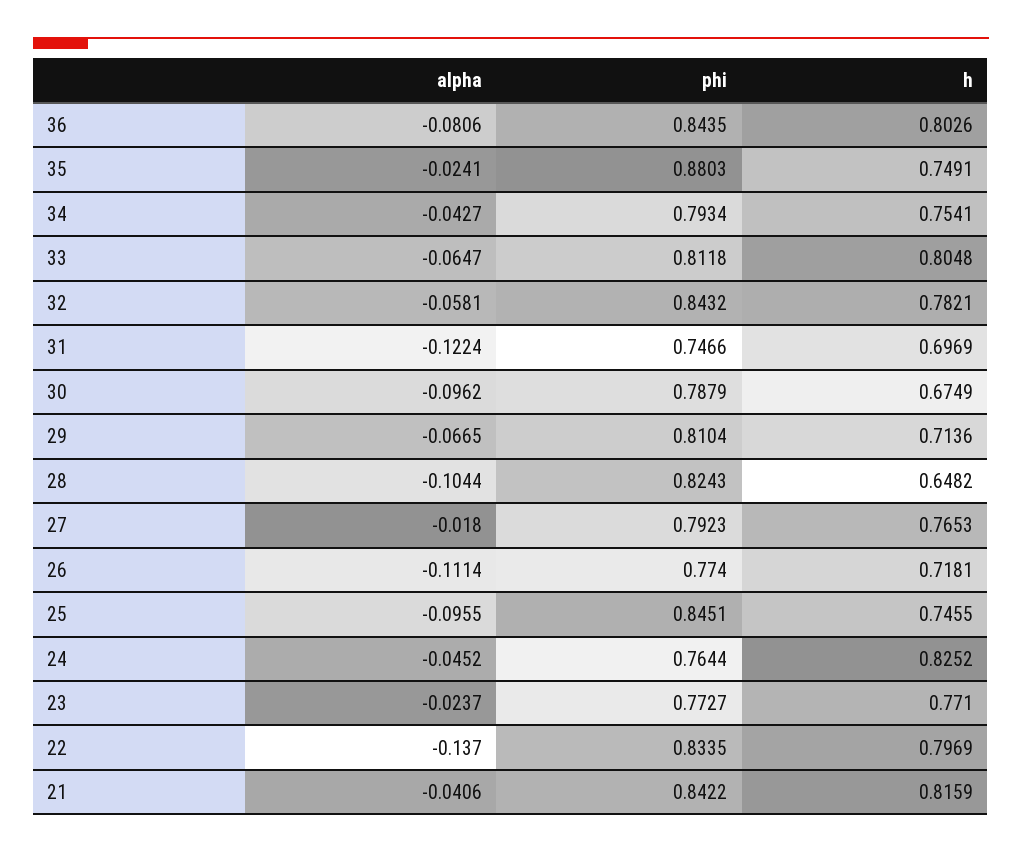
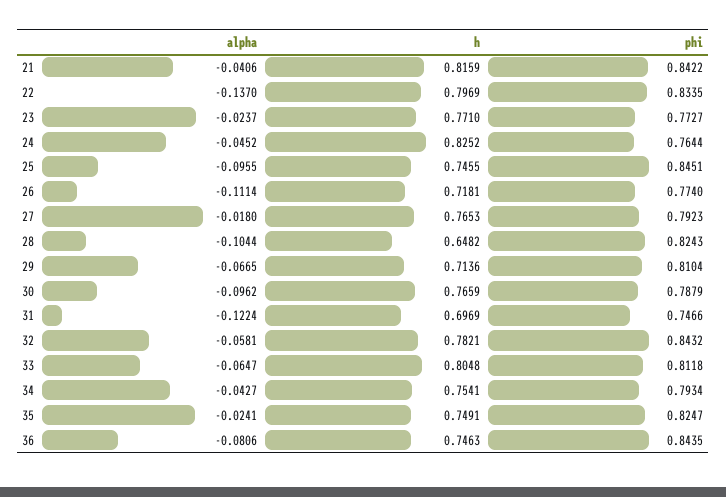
h, 36: 0.8026 -> 0.7463
phi, 35: 0.8803 -> 0.8247
h, 30: 0.6749 -> 0.7659

